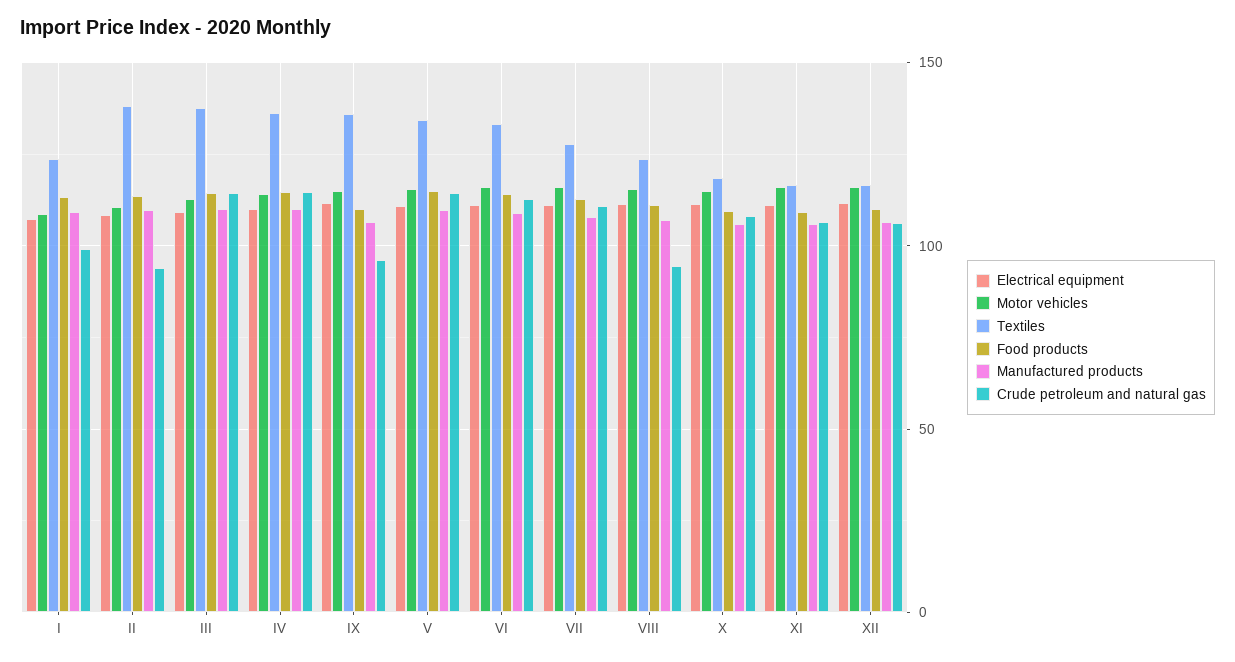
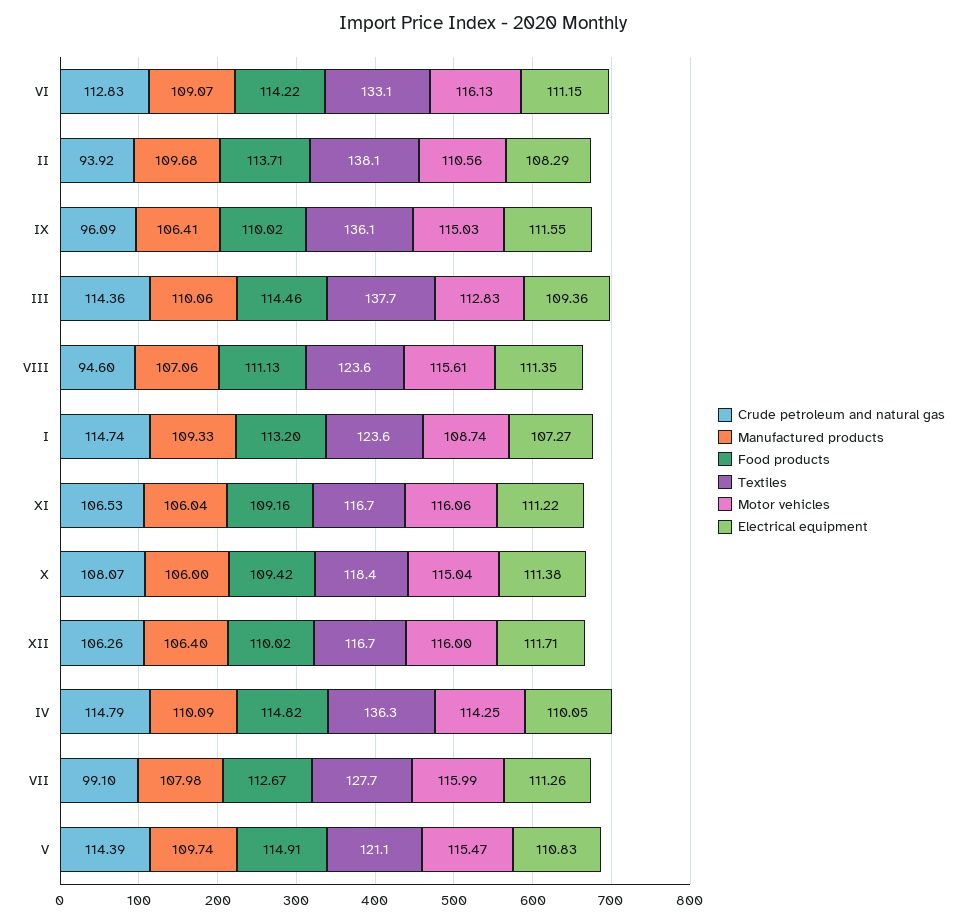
Crude petroleum and natural gas, I: 100 -> 114.74
Textiles, V: 135 -> 121.1
Crude petroleum and natural gas, VII: 110 -> 99.1

